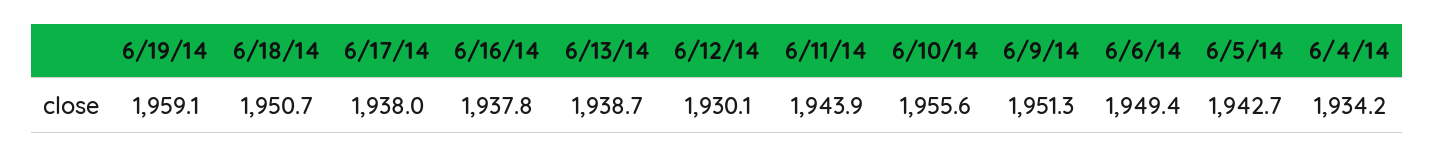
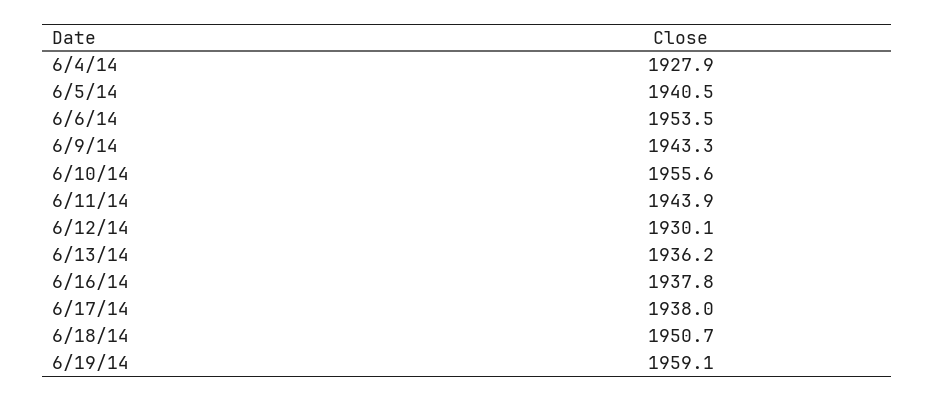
6/13/14: 1938.7 -> 1936.2
6/9/14: 1951.3 -> 1943.3
6/6/14: 1949.4 -> 1953.5
6/5/14: 1942.7 -> 1940.5
6/4/14: 1934.2 -> 1927.9

